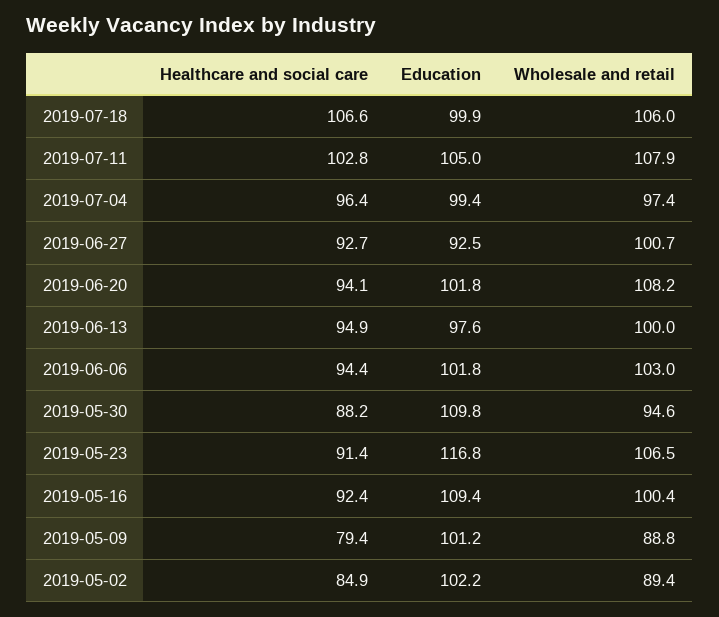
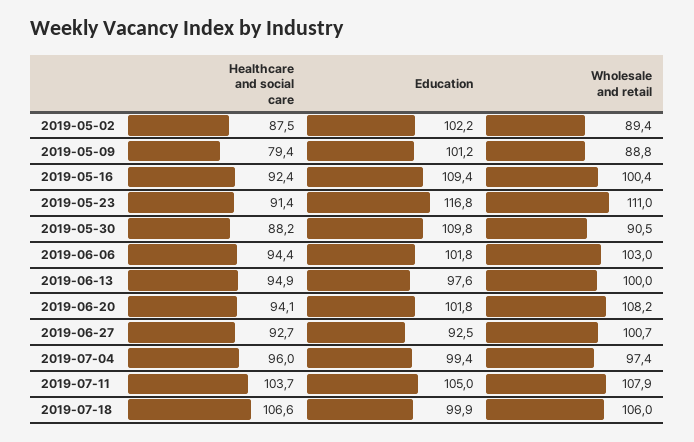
Healthcare and social care, 2019-07-11: 102.8 -> 103.7
Healthcare and social care, 2019-07-04: 96.4 -> 96
Wholesale and retail, 2019-05-30: 94.6 -> 90.5
Wholesale and retail, 2019-05-23: 106.5 -> 111
Healthcare and social care, 2019-05-02: 84.9 -> 87.5

